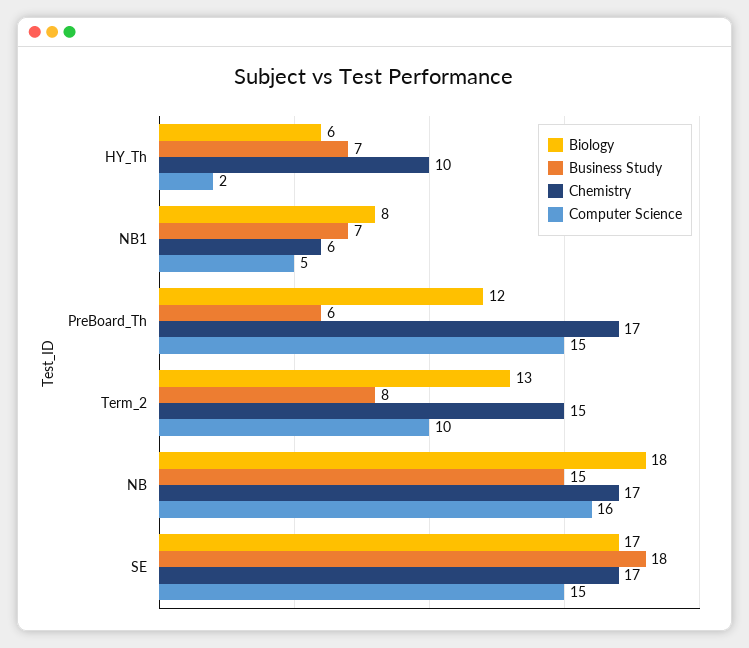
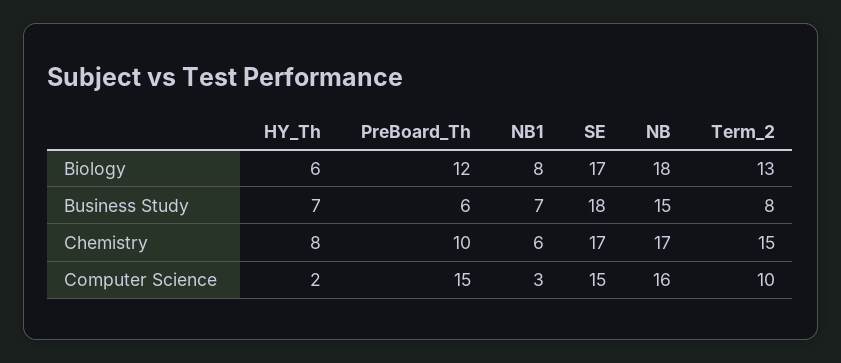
Chemistry, HY_Th: 10 -> 8
Computer Science, NB1: 5 -> 3
Chemistry, PreBoard_Th: 17 -> 10

